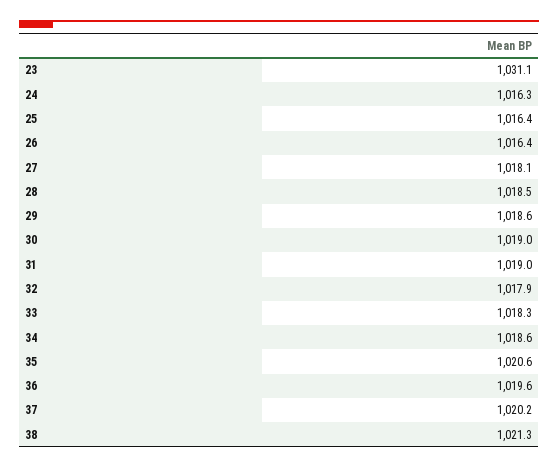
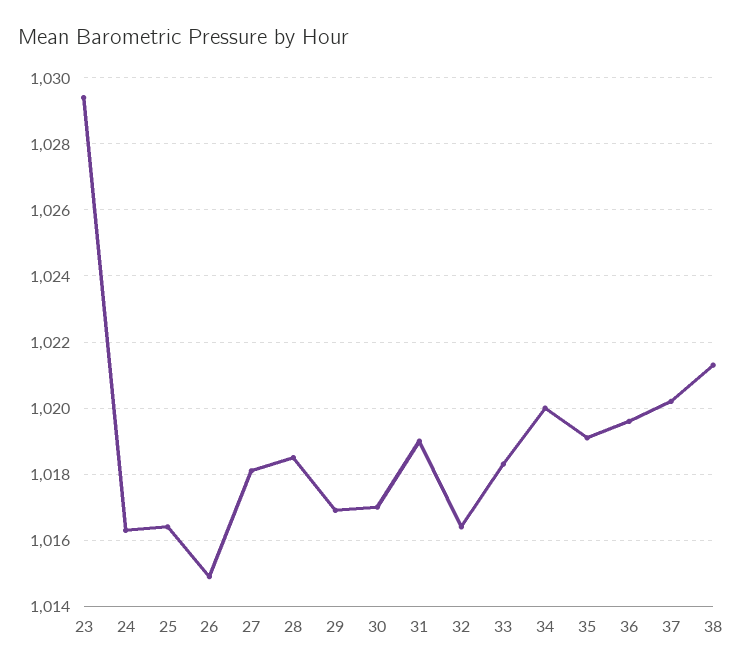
23: 1031.1 -> 1029.5
26: 1016.4 -> 1015
29: 1018.6 -> 1017
30: 1019 -> 1017
32: 1017.9 -> 1016.5
34: 1018.6 -> 1020
35: 1020.6 -> 1019

